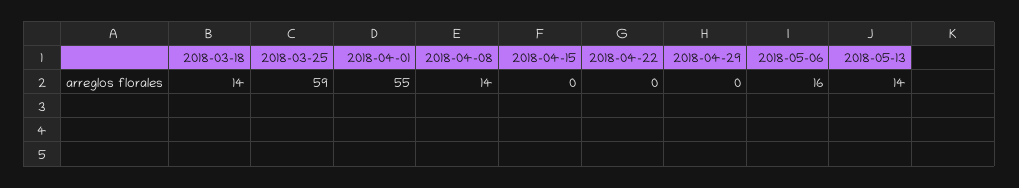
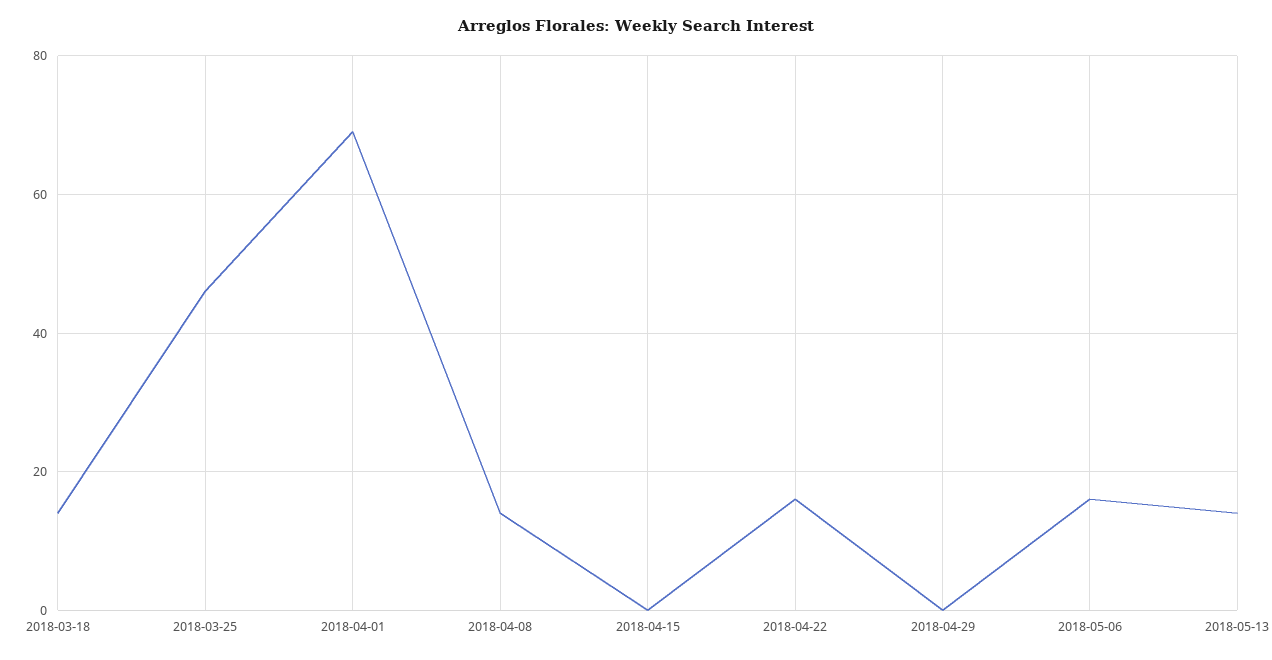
2018-03-25: 59 -> 45
2018-04-01: 55 -> 70
2018-04-22: 0 -> 15

